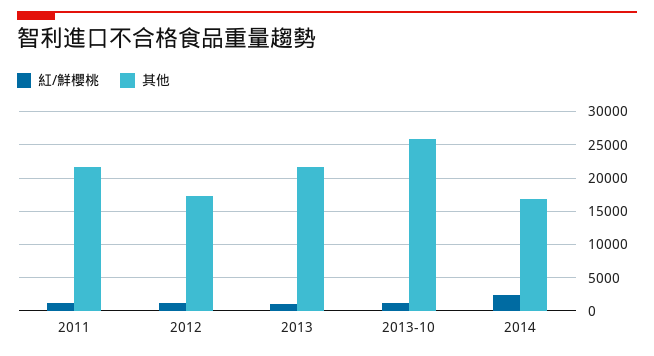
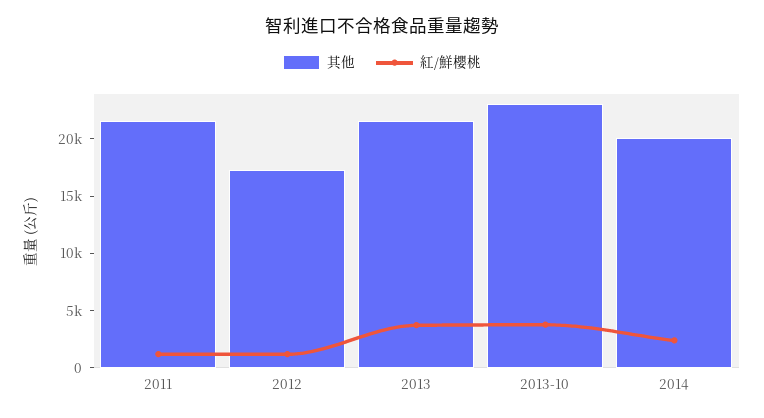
紅/鮮櫻桃, 2013: 1000 -> 4000
紅/鮮櫻桃, 2013-10: 1000 -> 4000
其他, 2013-10: 26000 -> 23000
其他, 2014: 17000 -> 20000

